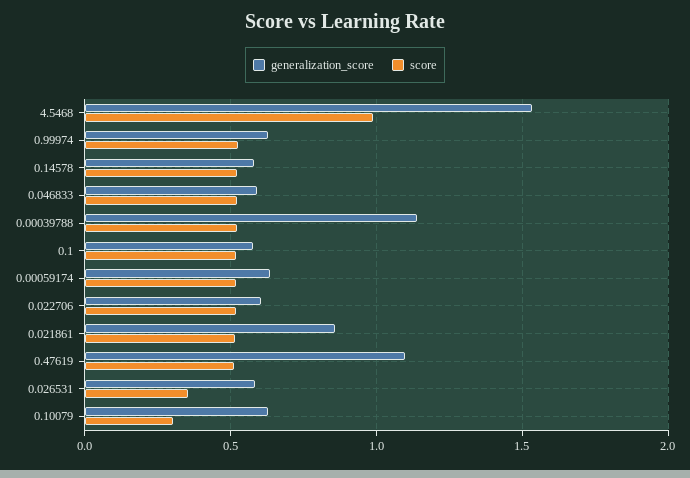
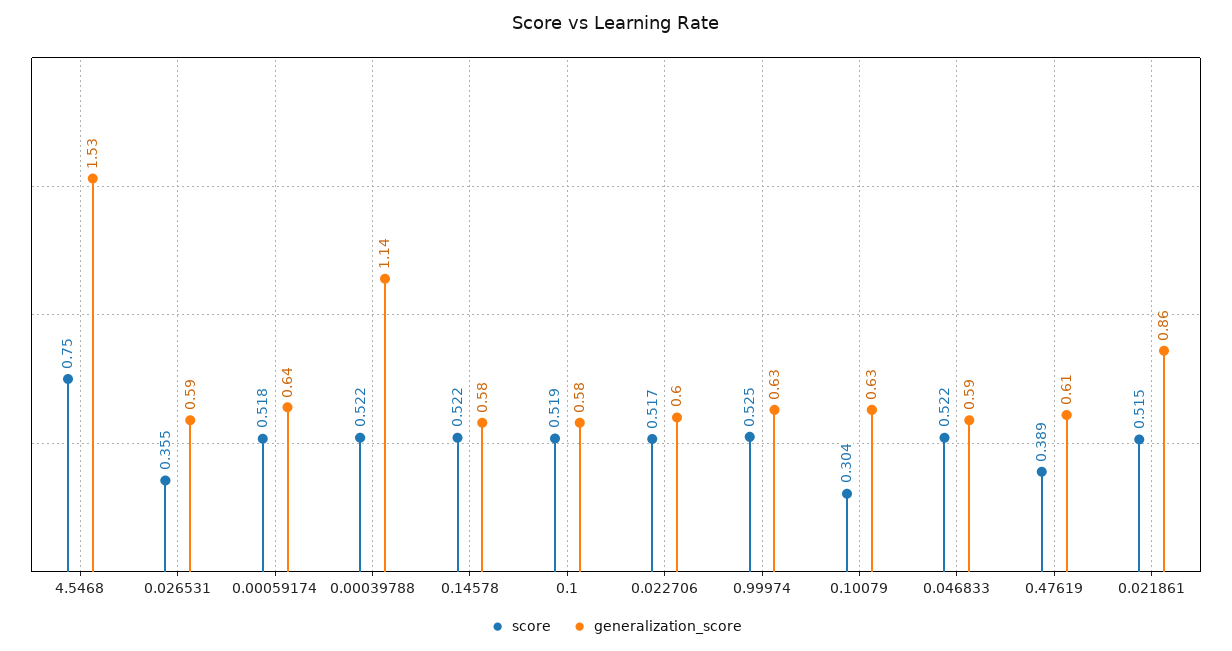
score, 4.5468: 1 -> 0.75
generalization_score, 0.47619: 1.1 -> 0.61
score, 0.47619: 0.5 -> 0.389

